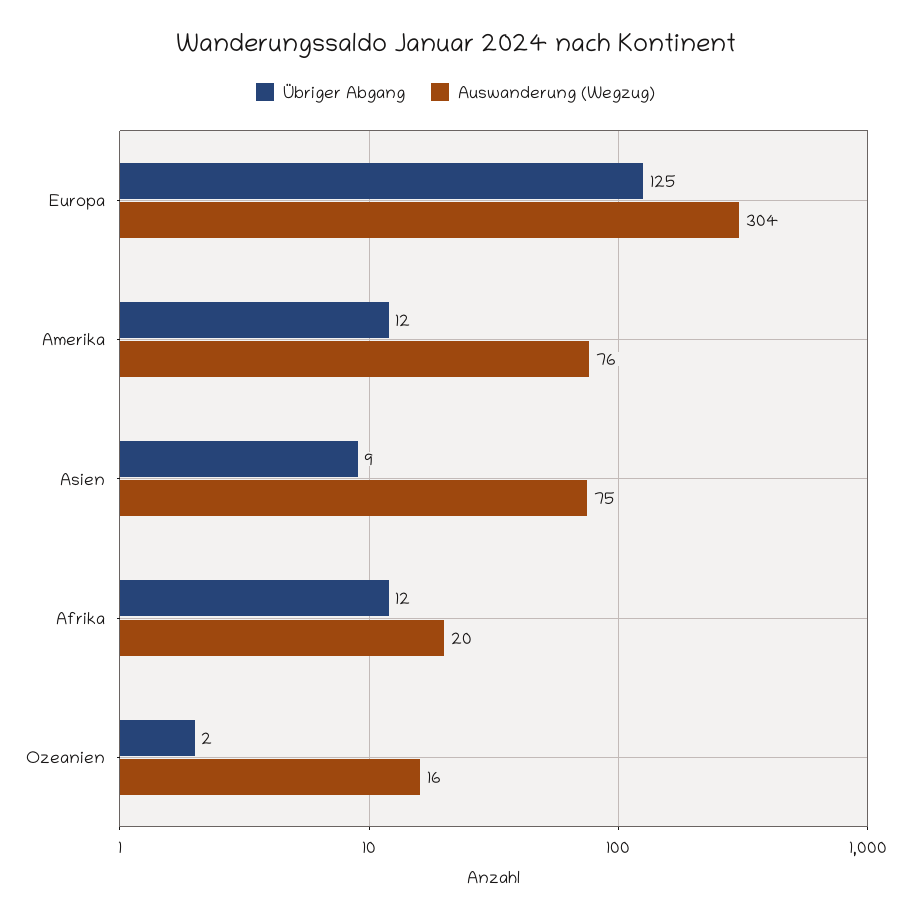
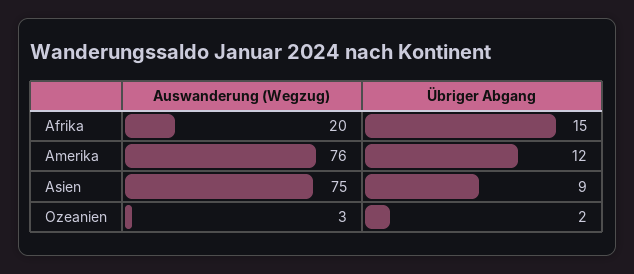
Übriger Abgang, Europa: 125 -> none
Auswanderung (Wegzug), Europa: 304 -> none
Übriger Abgang, Afrika: 12 -> 15
Auswanderung (Wegzug), Ozeanien: 16 -> 3

